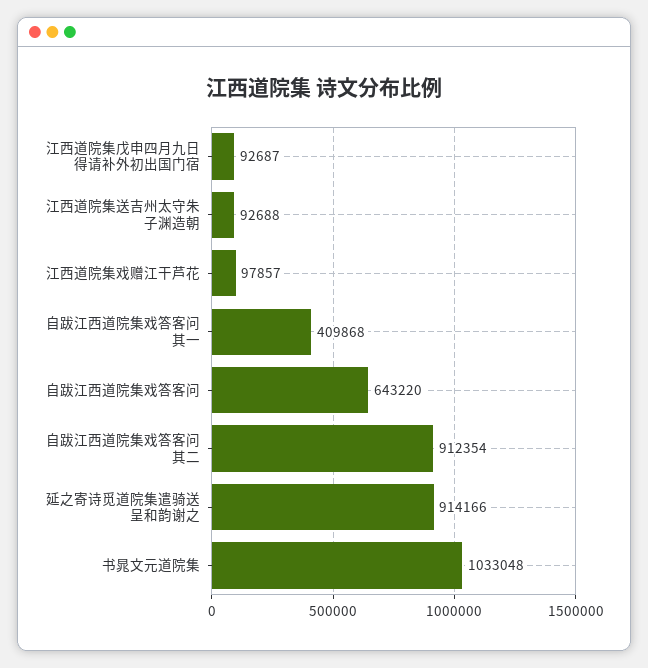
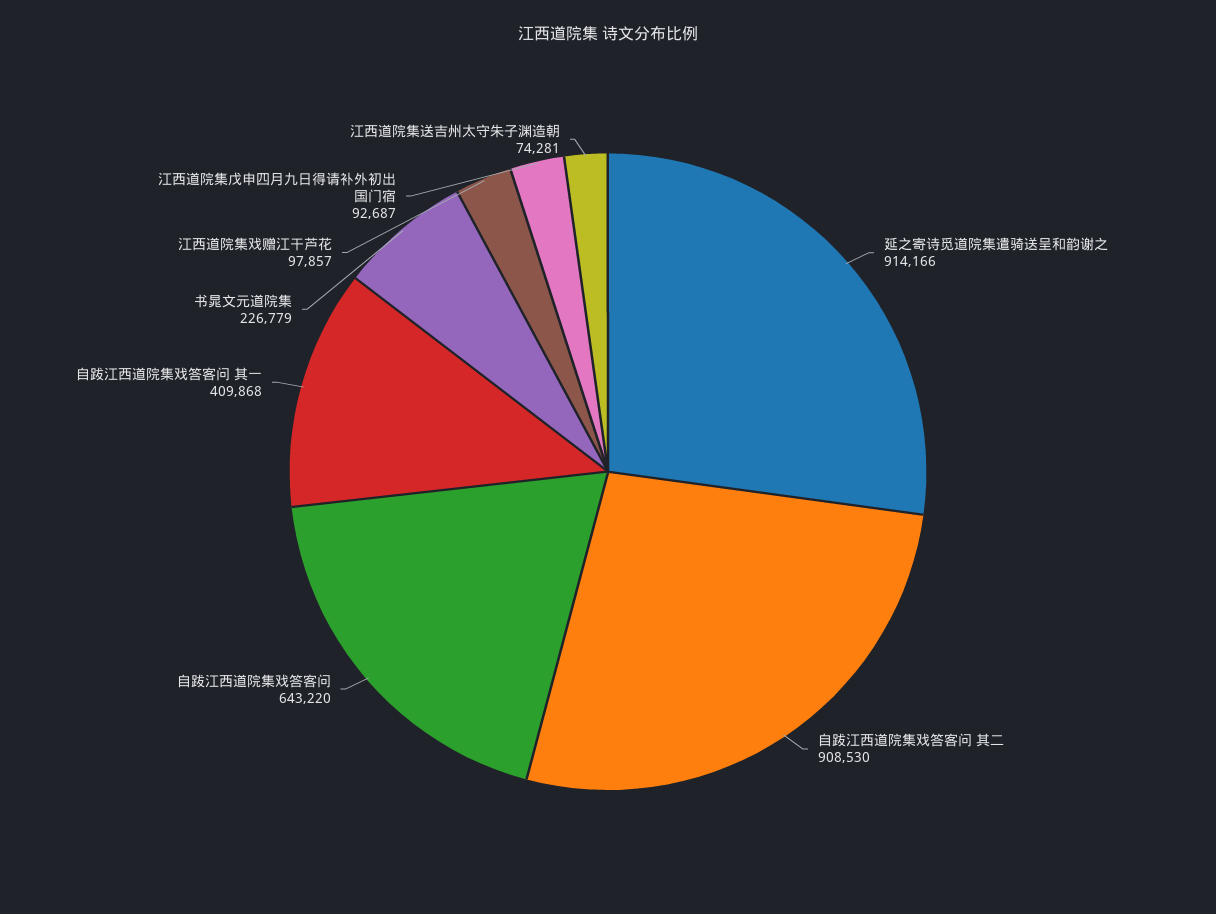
江西道院集送吉州太守朱子渊造朝: 92688 -> 74281
自跋江西道院集戏答客问 其二: 912354 -> 908530
书晁文元道院集: 1033048 -> 226779

